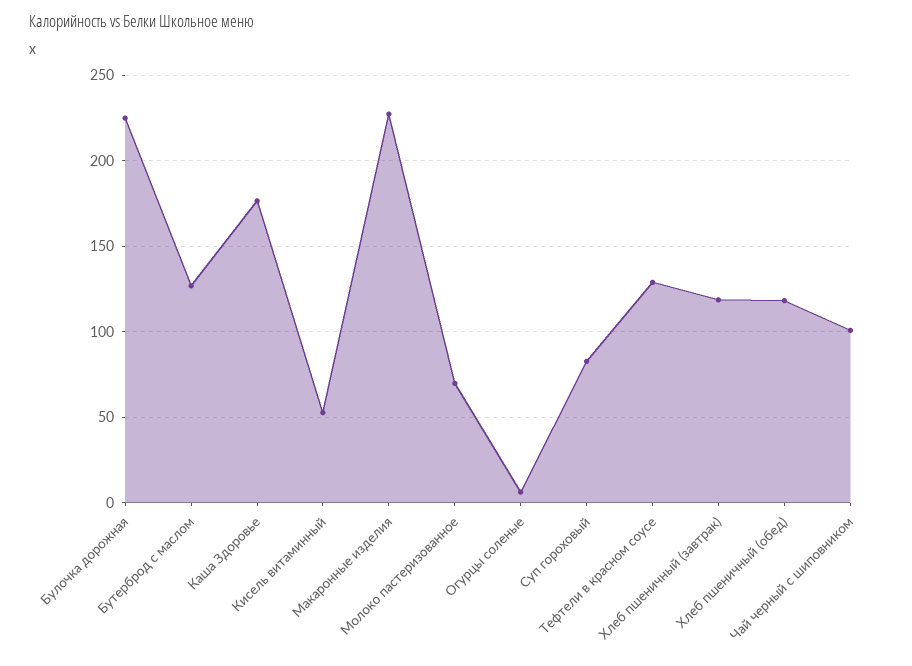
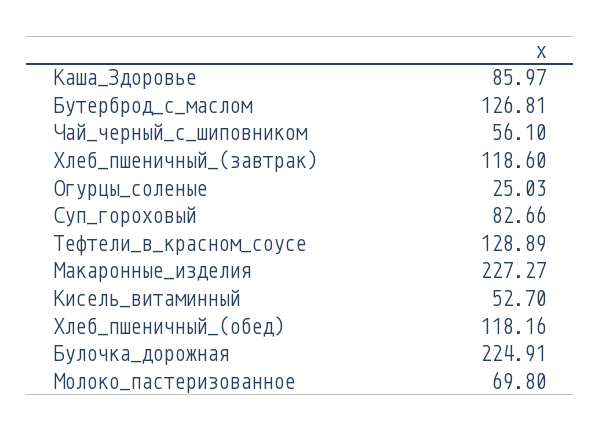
Каша Здоровье: 175 -> 85.97
Огурцы соленые: 5 -> 25.03
Чай черный с шиповником: 100 -> 56.1

